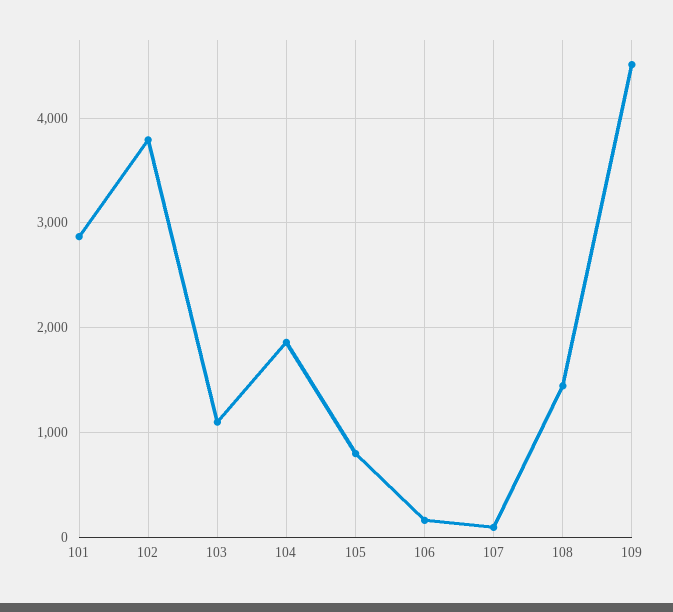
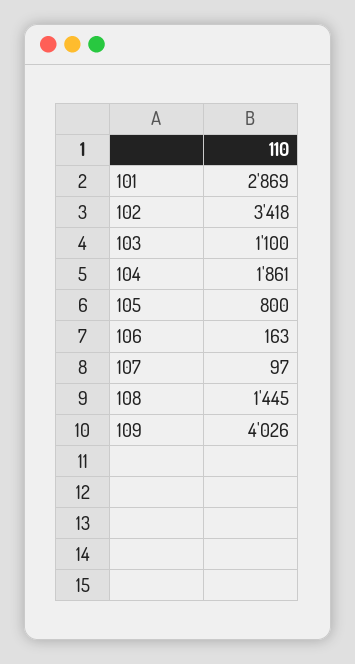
102: 3800 -> 3418
109: 4500 -> 4026

